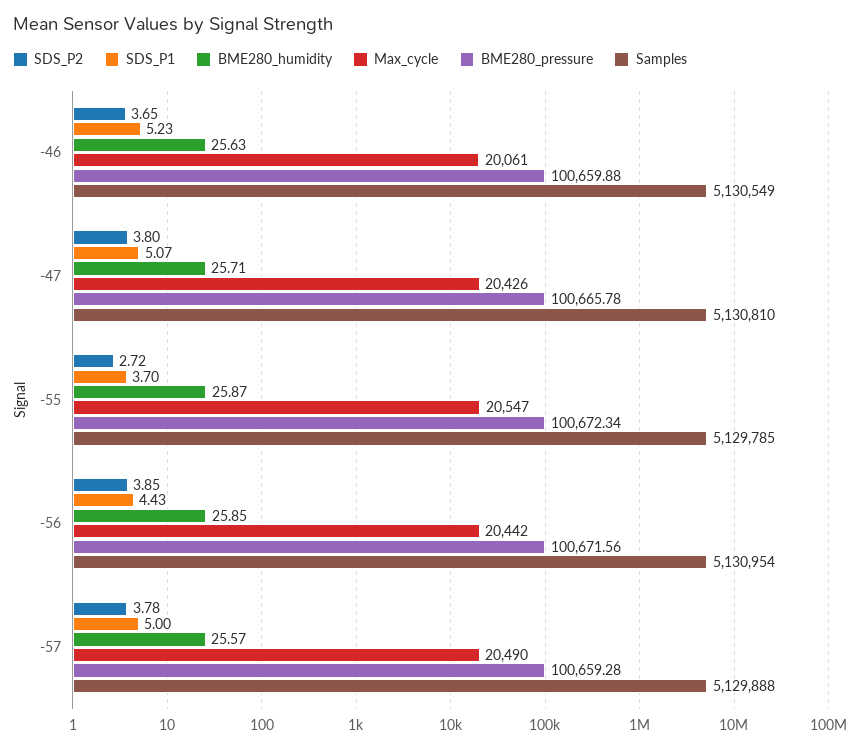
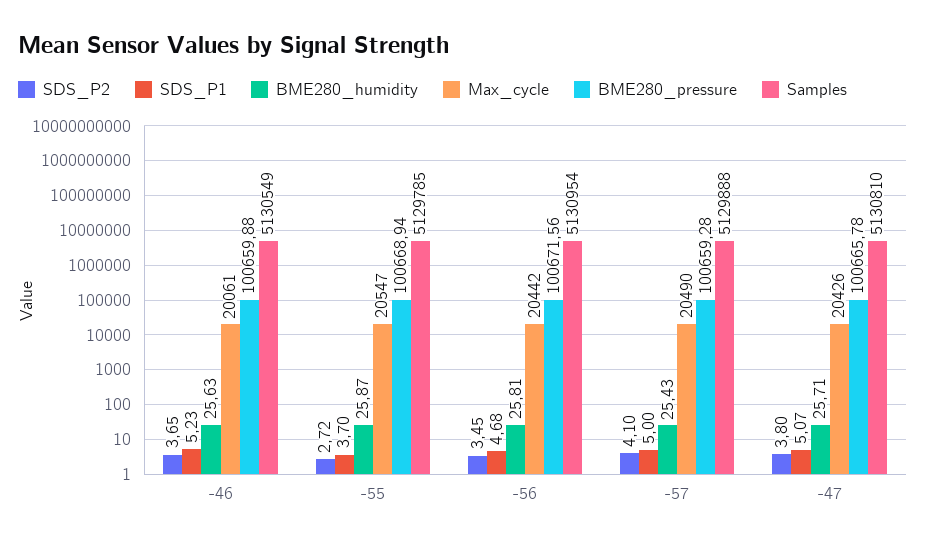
BME280_pressure, -55: 100672.34 -> 100668.94
SDS_P2, -56: 3.85 -> 3.45
SDS_P1, -56: 4.43 -> 4.68
BME280_humidity, -56: 25.85 -> 25.81
SDS_P2, -57: 3.78 -> 4.1
BME280_humidity, -57: 25.57 -> 25.43

